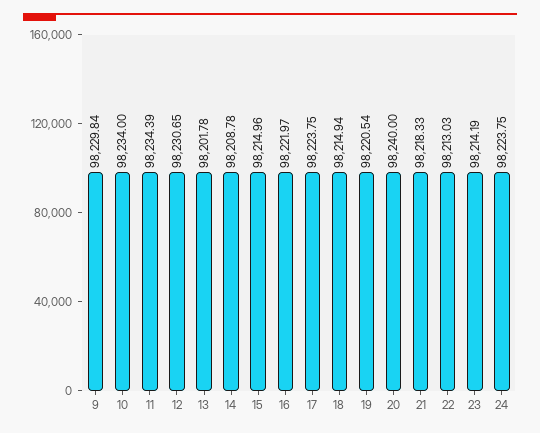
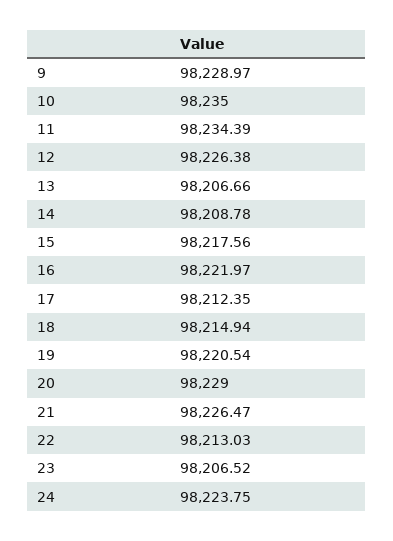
9: 98229.84 -> 98228.97
10: 98234 -> 98235
12: 98230.65 -> 98226.38
13: 98201.78 -> 98206.66
15: 98214.96 -> 98217.56
17: 98223.75 -> 98212.35
20: 98240 -> 98229
21: 98218.33 -> 98226.47
23: 98214.19 -> 98206.52

